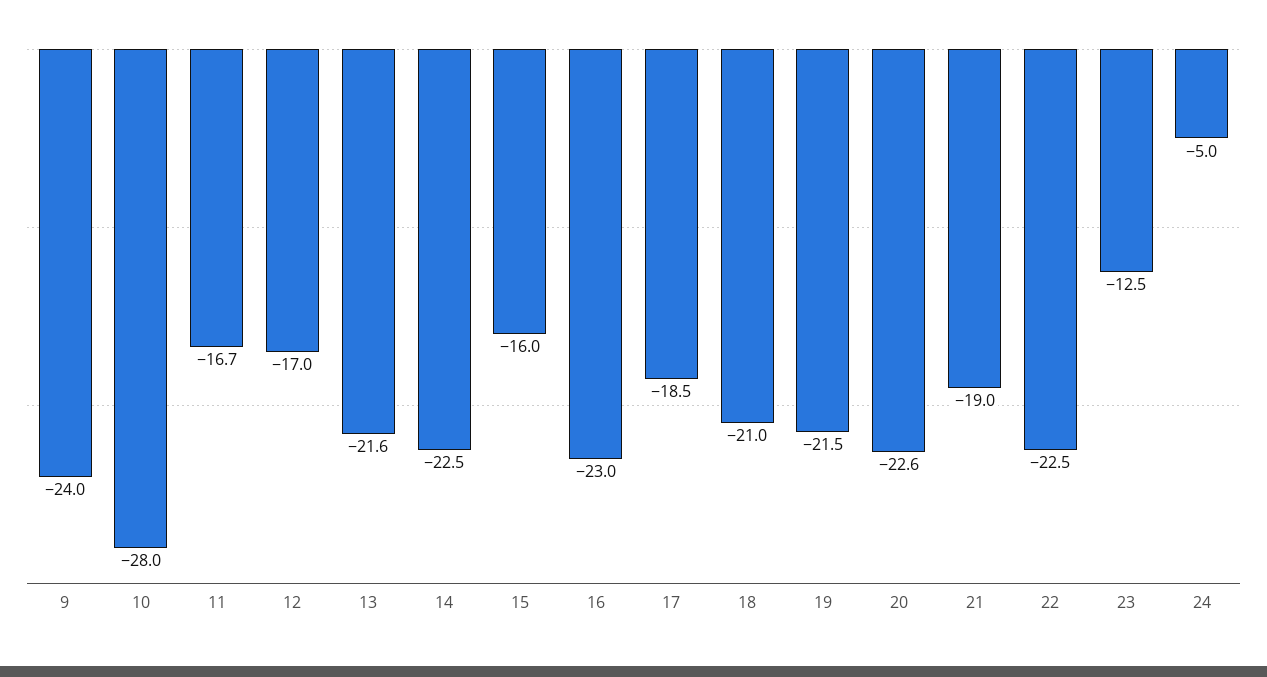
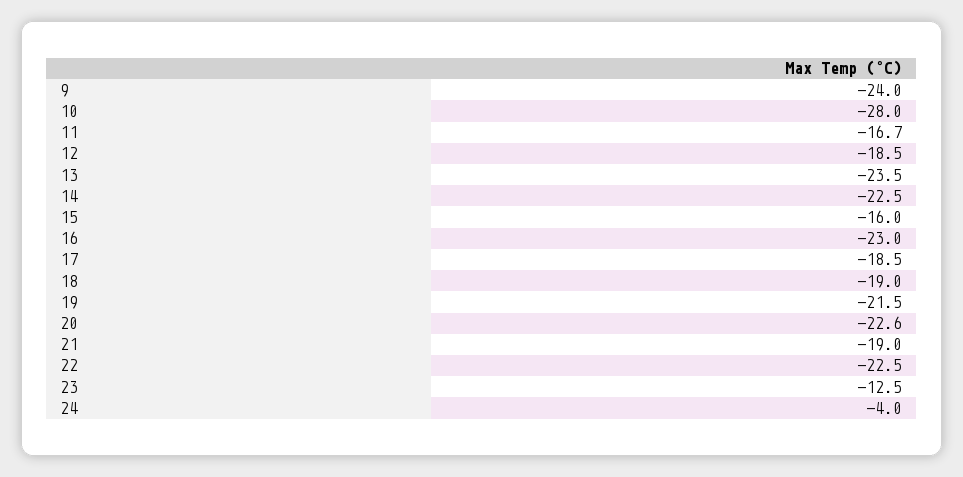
12: -17 -> -18.5
13: -21.6 -> -23.5
18: -21 -> -19
24: -5 -> -4

